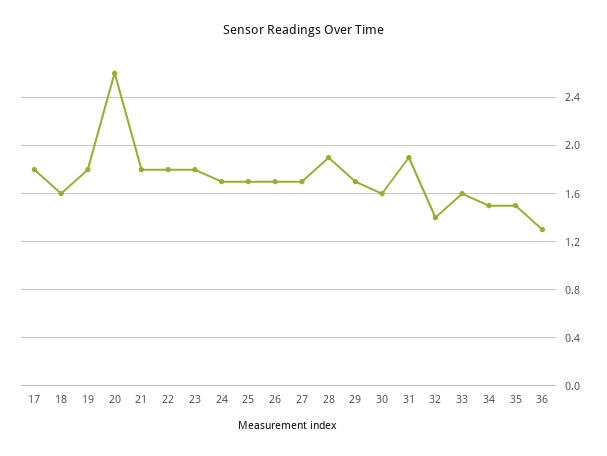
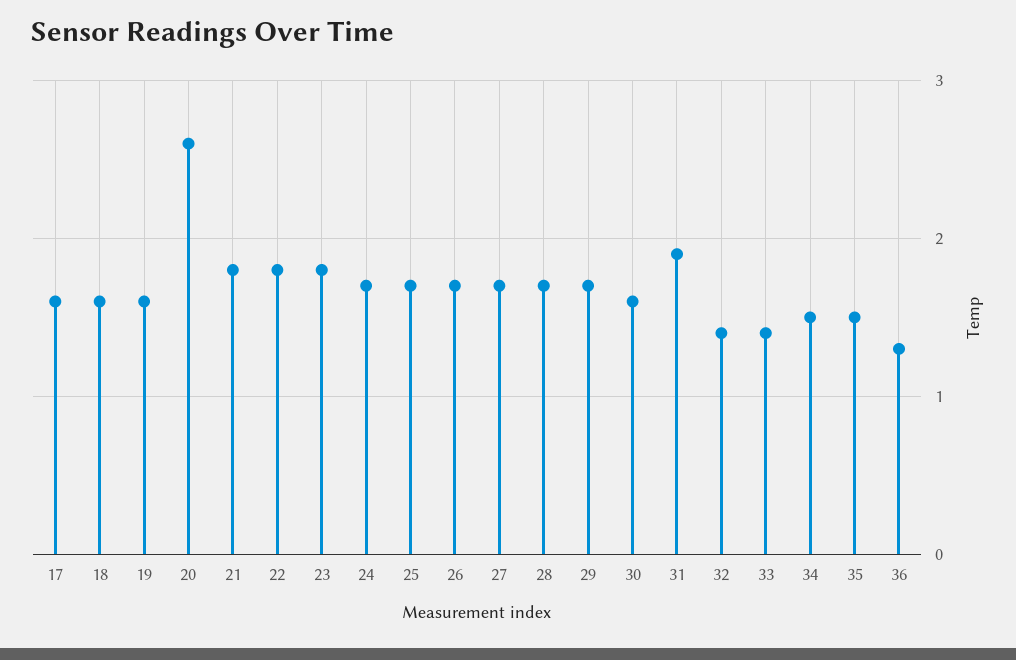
17: 1.8 -> 1.6
19: 1.8 -> 1.6
28: 1.9 -> 1.7
33: 1.6 -> 1.4

